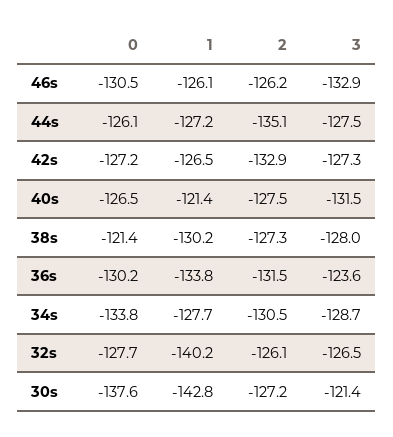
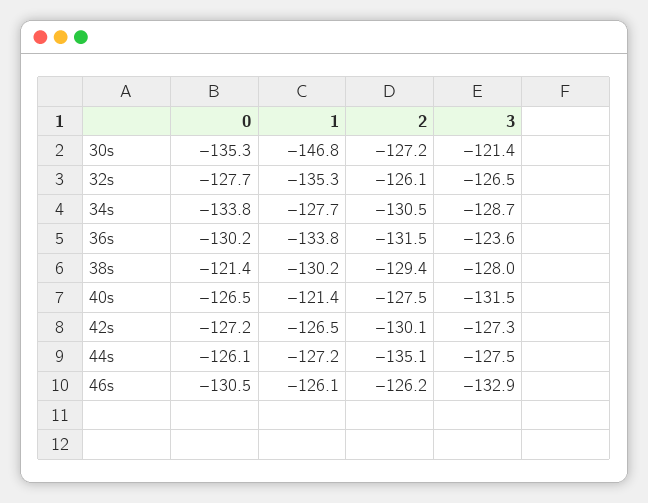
2, 42s: -132.9 -> -130.1
2, 38s: -127.3 -> -129.4
1, 32s: -140.2 -> -135.3
0, 30s: -137.6 -> -135.3
1, 30s: -142.8 -> -146.8

